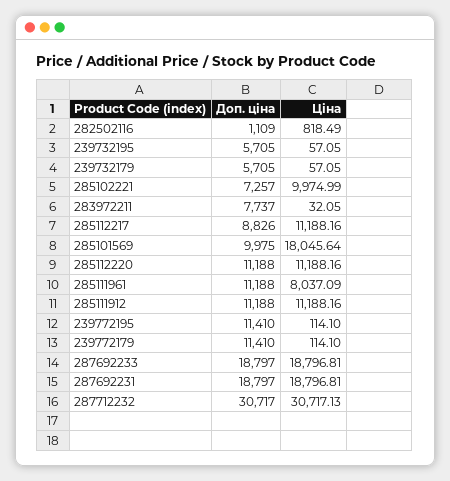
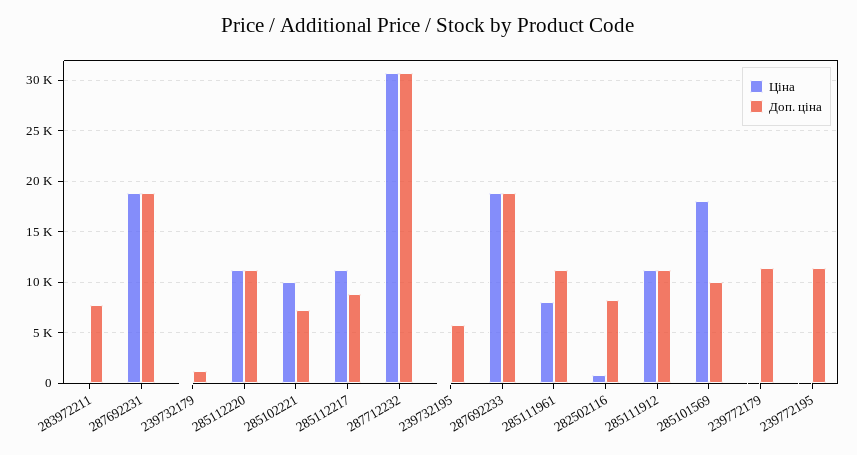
Доп. ціна, 282502116: 1109 -> 8000
Доп. ціна, 239732179: 5705 -> 1000

